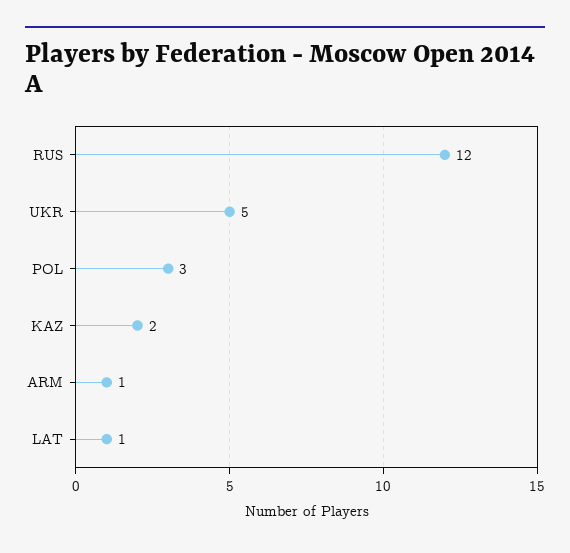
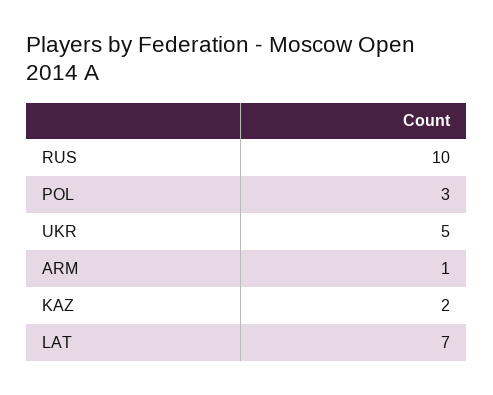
RUS: 12 -> 10
LAT: 1 -> 7

